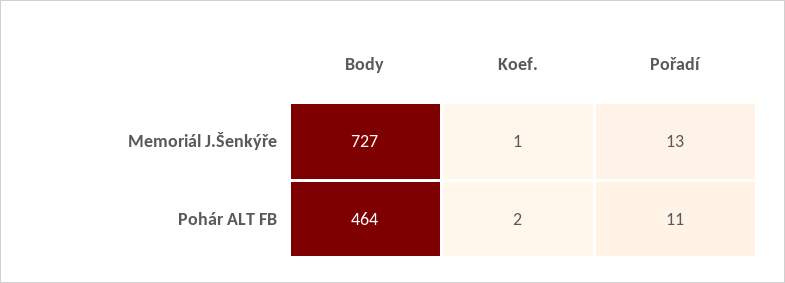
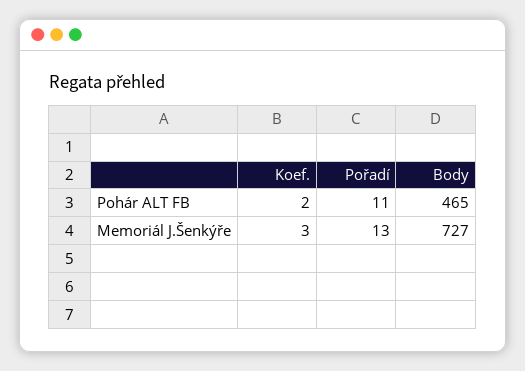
Koef., Memoriál J.Šenkýře: 1 -> 3
Body, Pohár ALT FB: 464 -> 465

